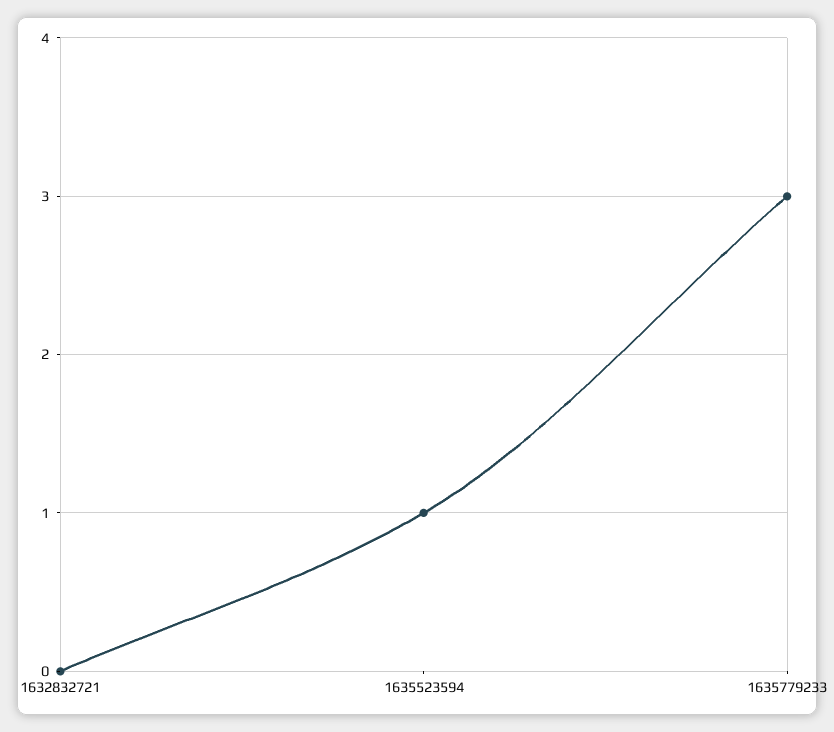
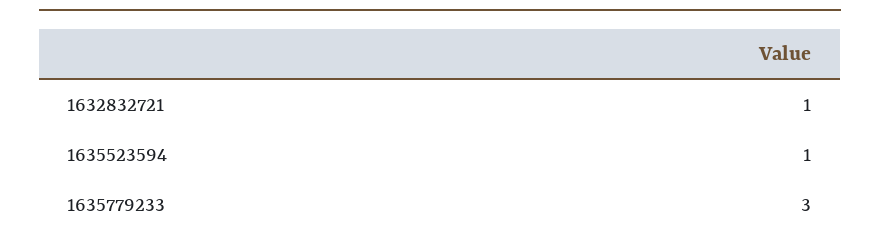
1632832721: 0 -> 1

